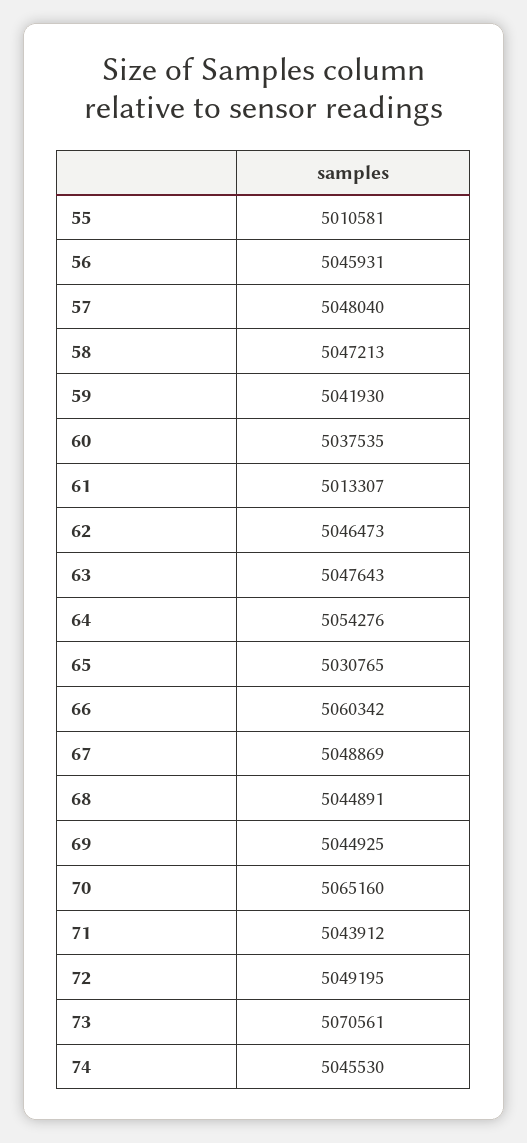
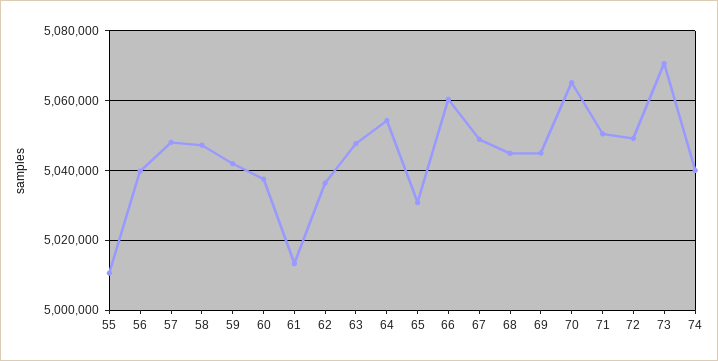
56: 5045931 -> 5040000
62: 5046473 -> 5036000
71: 5043912 -> 5050000
74: 5045530 -> 5040000

